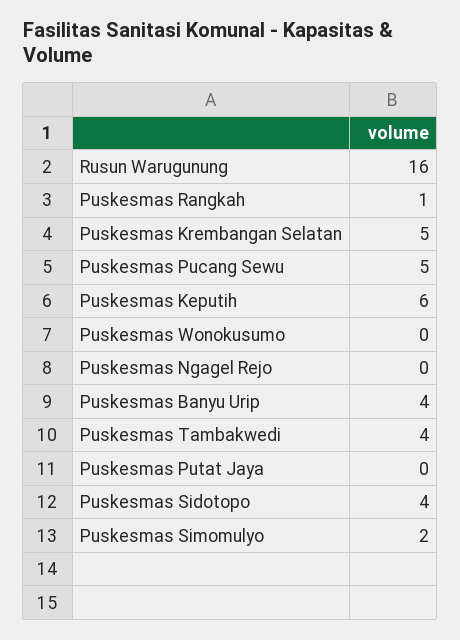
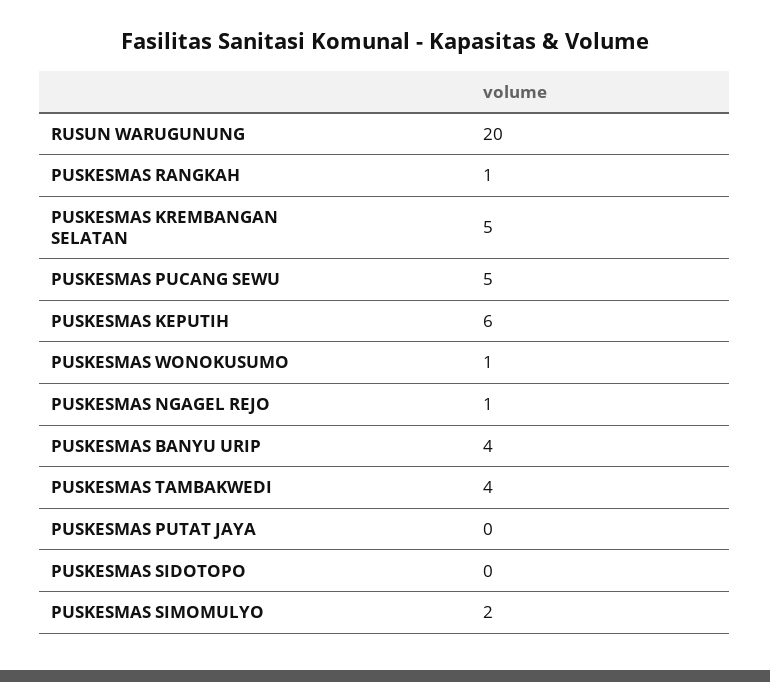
Rusun Warugunung: 16 -> 20
Puskesmas Wonokusumo: 0 -> 1
Puskesmas Ngagel Rejo: 0 -> 1
Puskesmas Sidotopo: 4 -> 0

